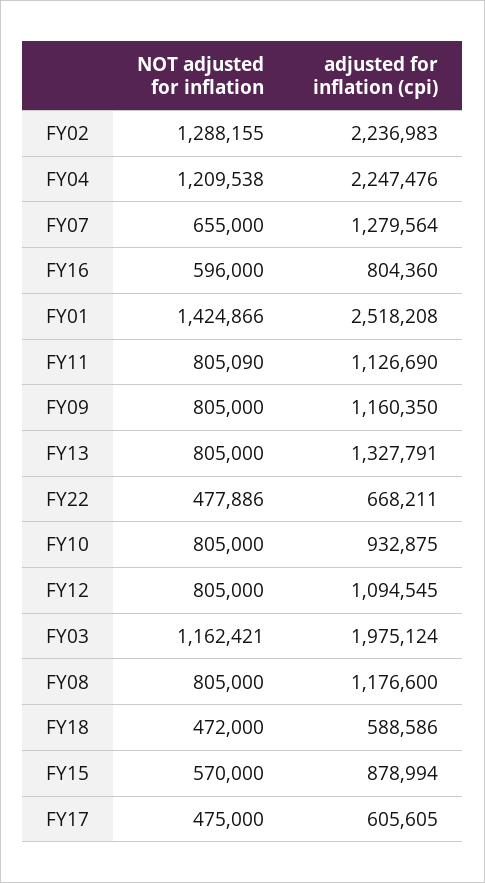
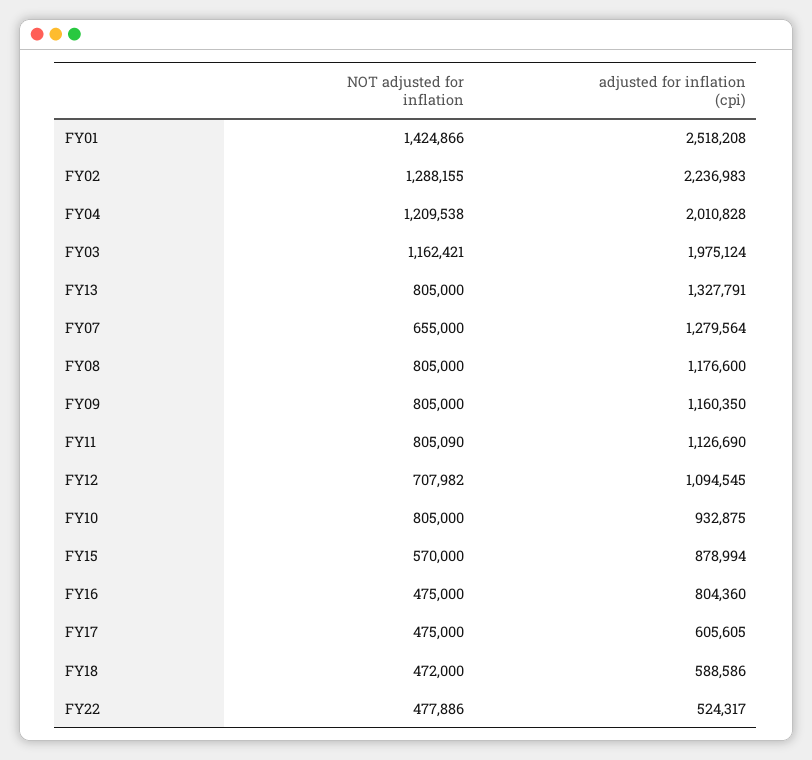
adjusted for inflation (cpi), FY04: 2247476 -> 2010828
NOT adjusted for inflation, FY16: 596000 -> 475000
adjusted for inflation (cpi), FY22: 668211 -> 524317
NOT adjusted for inflation, FY12: 805000 -> 707982

